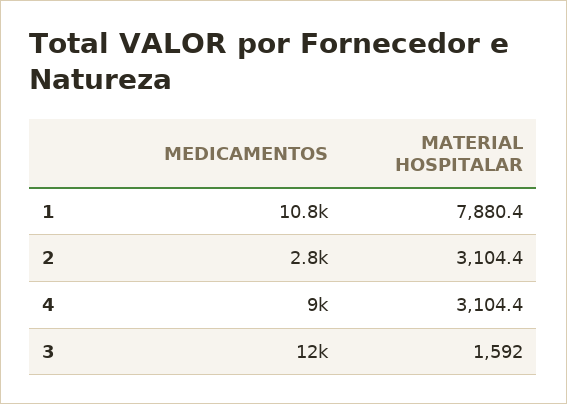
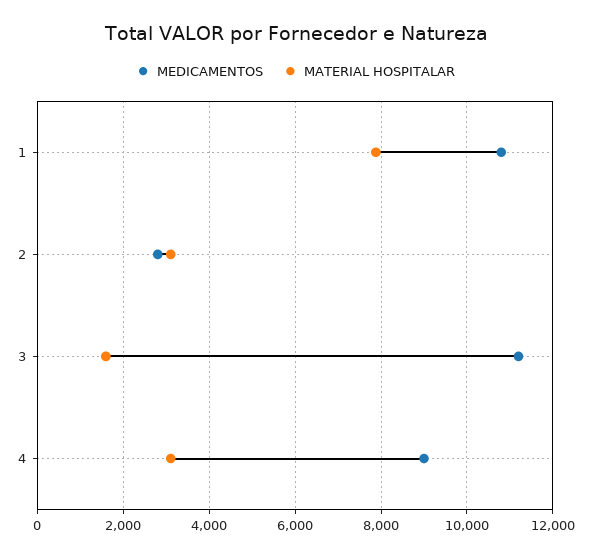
MEDICAMENTOS, 3: 12000 -> 11200

